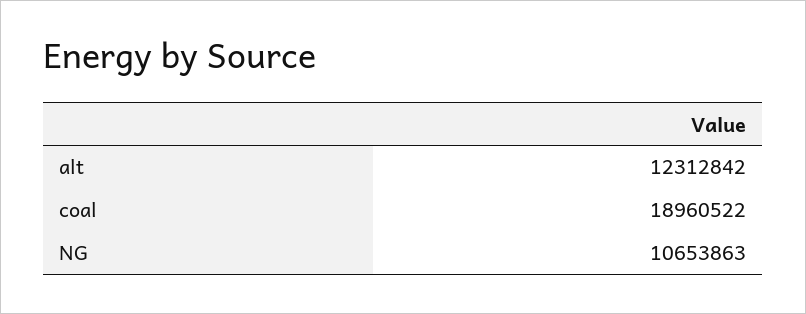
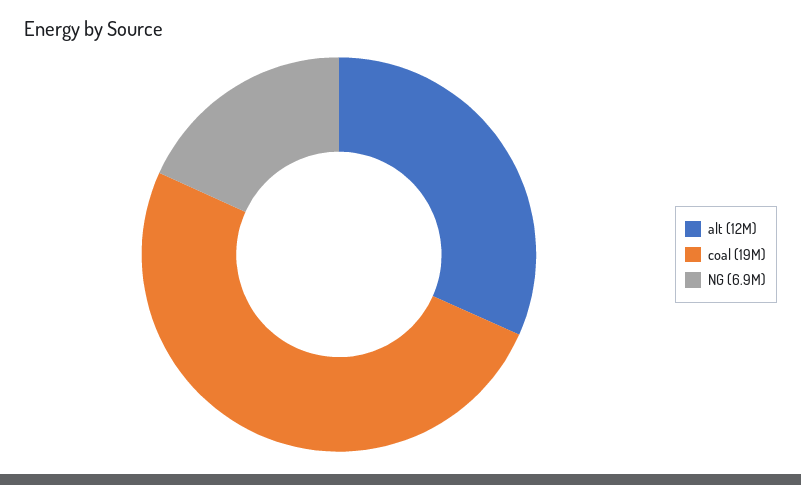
NG: 10653863 -> 6900000

